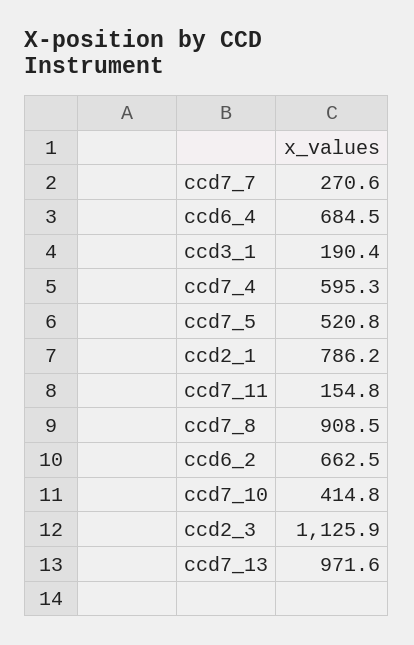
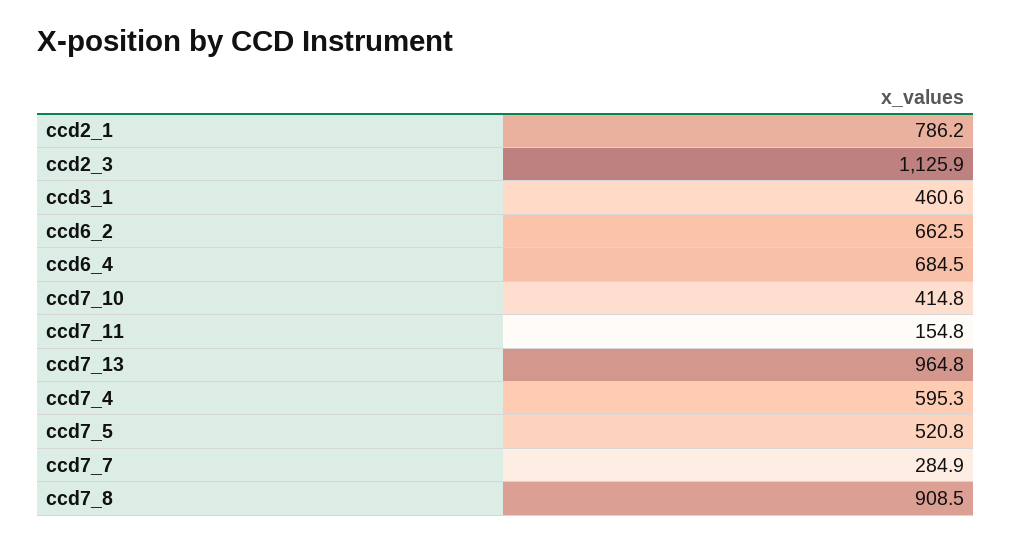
ccd7_7: 270.6 -> 284.9
ccd3_1: 190.4 -> 460.6
ccd7_13: 971.6 -> 964.8

